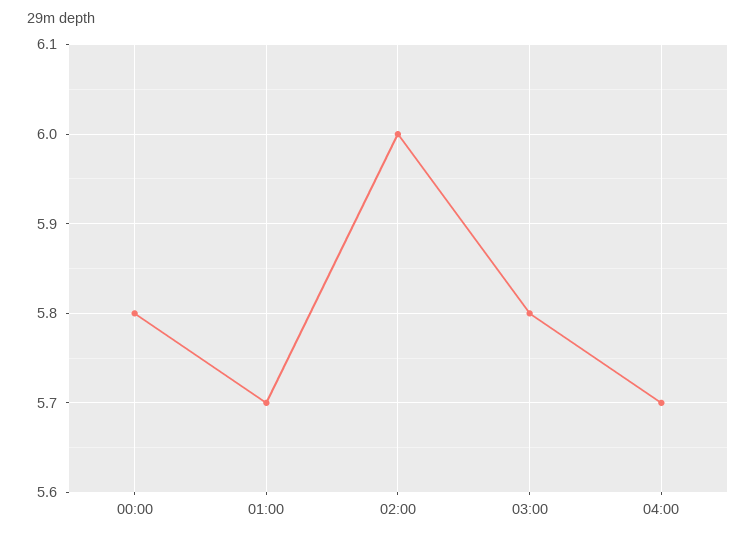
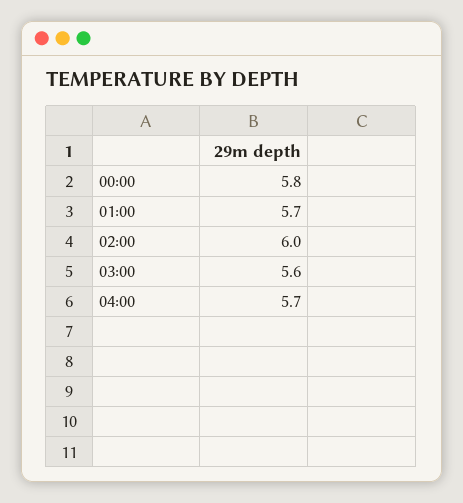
03:00: 5.8 -> 5.6

